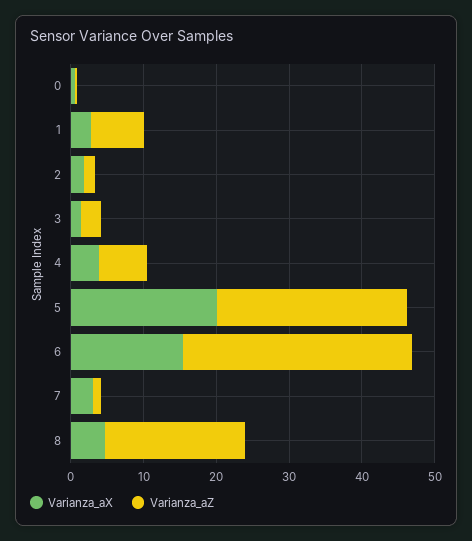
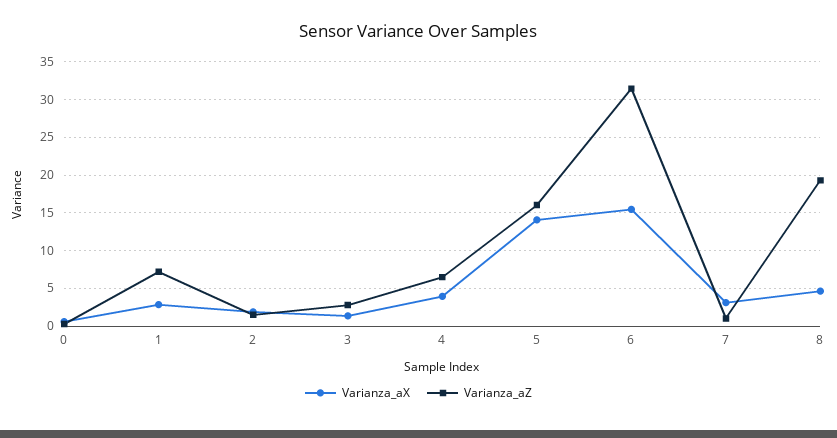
Varianza_aX, 5: 20 -> 14
Varianza_aZ, 5: 26 -> 16

